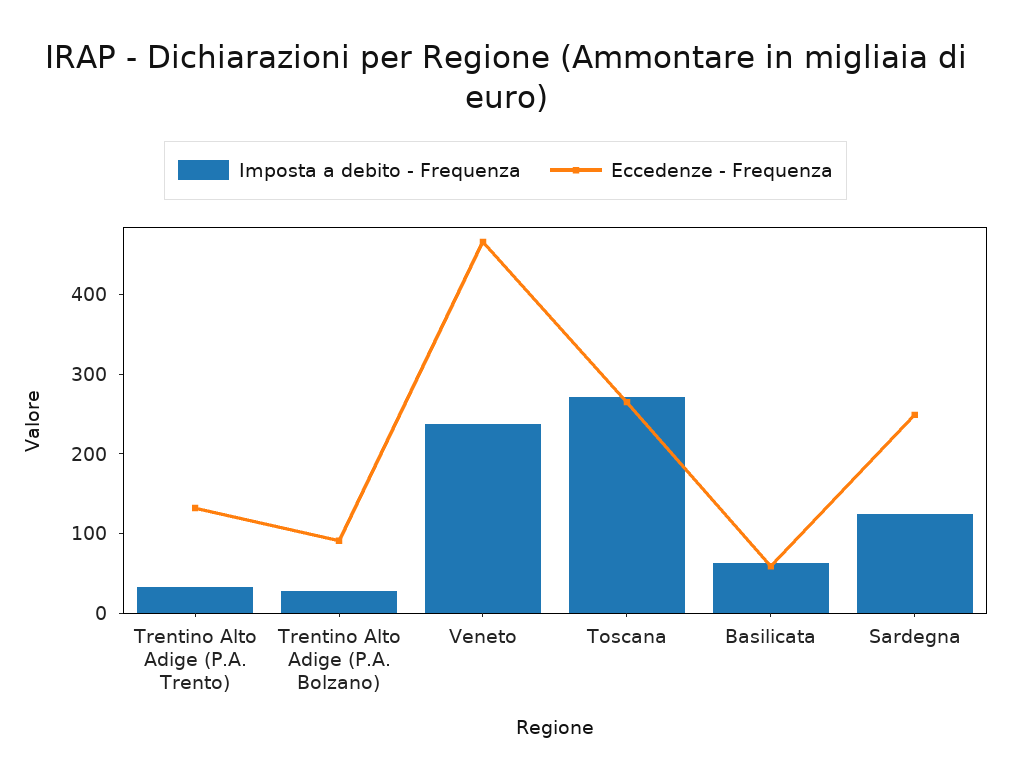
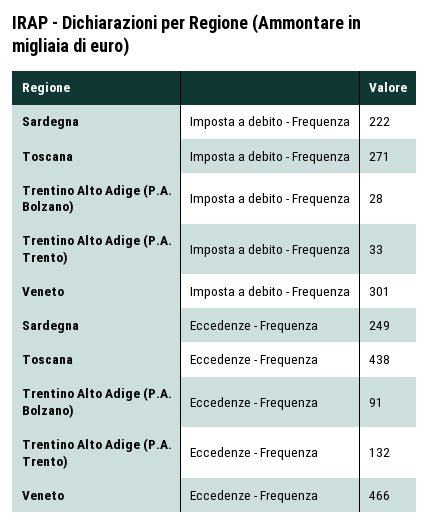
Imposta a debito - Frequenza, Veneto: 240 -> 301
Eccedenze - Frequenza, Toscana: 260 -> 438
Imposta a debito - Frequenza, Basilicata: 60 -> none
Eccedenze - Frequenza, Basilicata: 60 -> none
Imposta a debito - Frequenza, Sardegna: 120 -> 222

